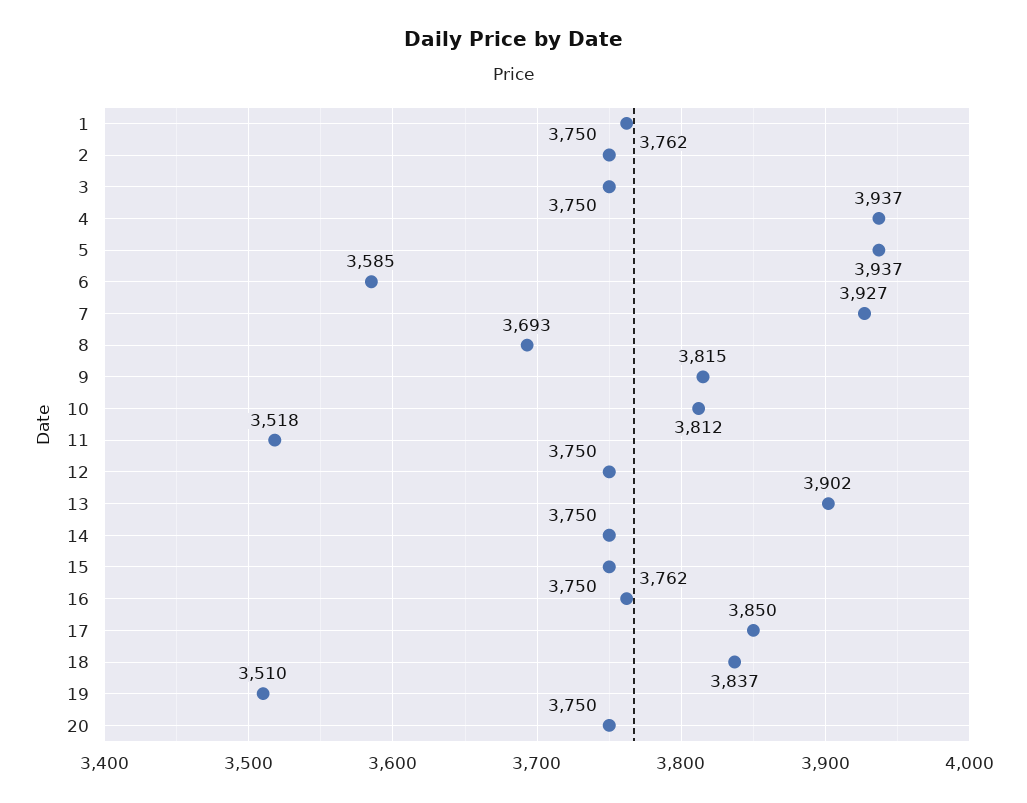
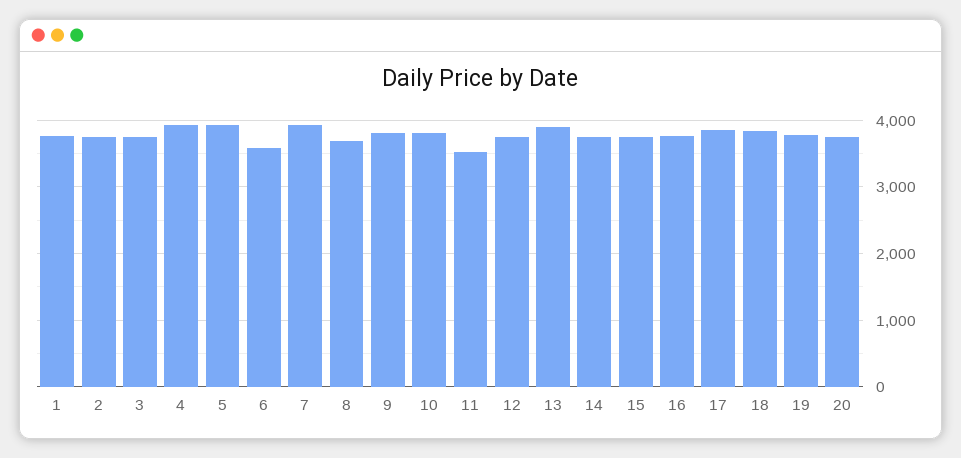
19: 3510 -> 3800

